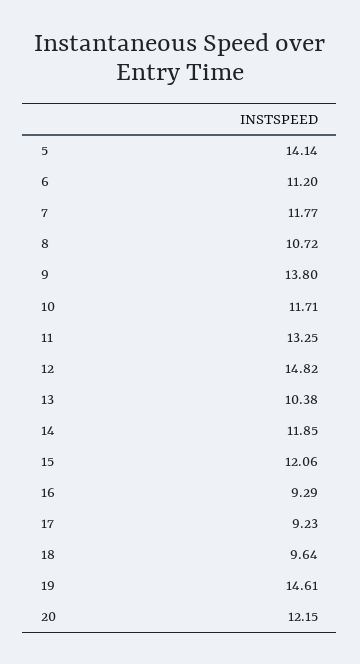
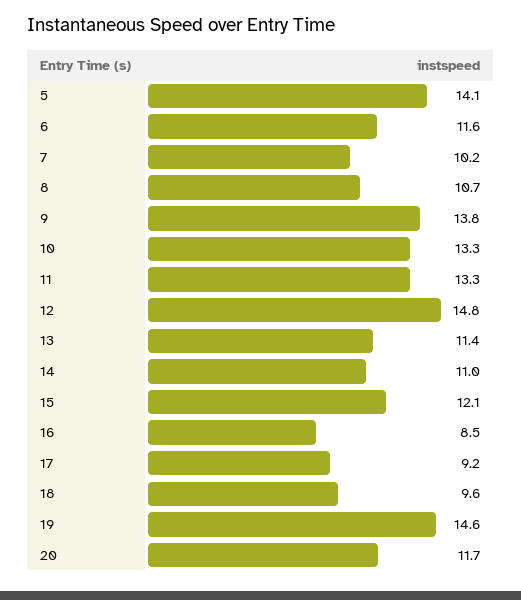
6: 11.2 -> 11.6
7: 11.77 -> 10.2
10: 11.71 -> 13.3
13: 10.38 -> 11.4
14: 11.85 -> 11
16: 9.29 -> 8.5
20: 12.15 -> 11.7

